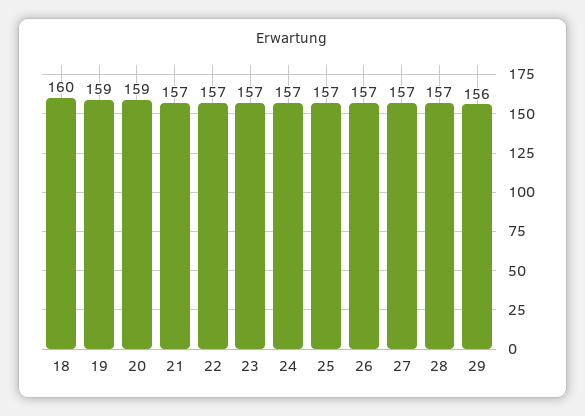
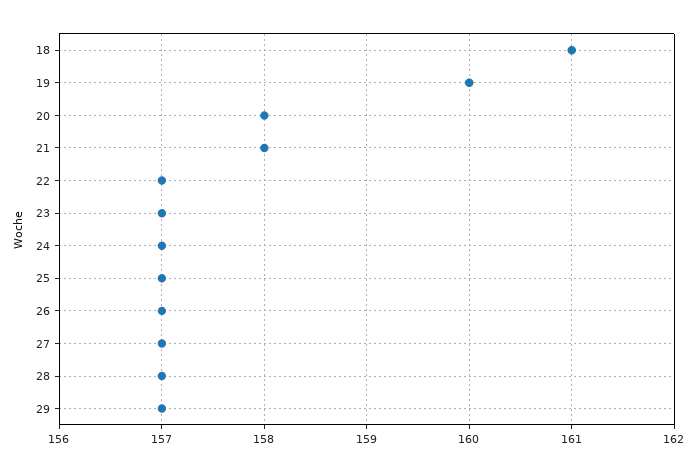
18: 160 -> 161
19: 159 -> 160
20: 159 -> 158
21: 157 -> 158
29: 156 -> 157

